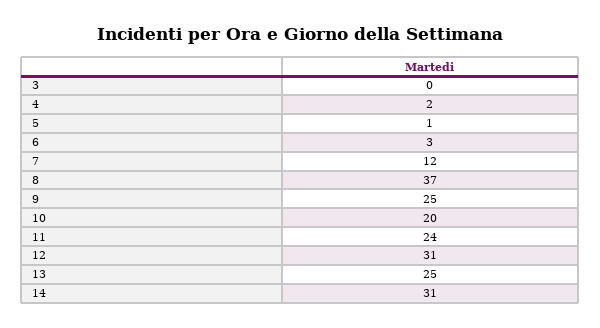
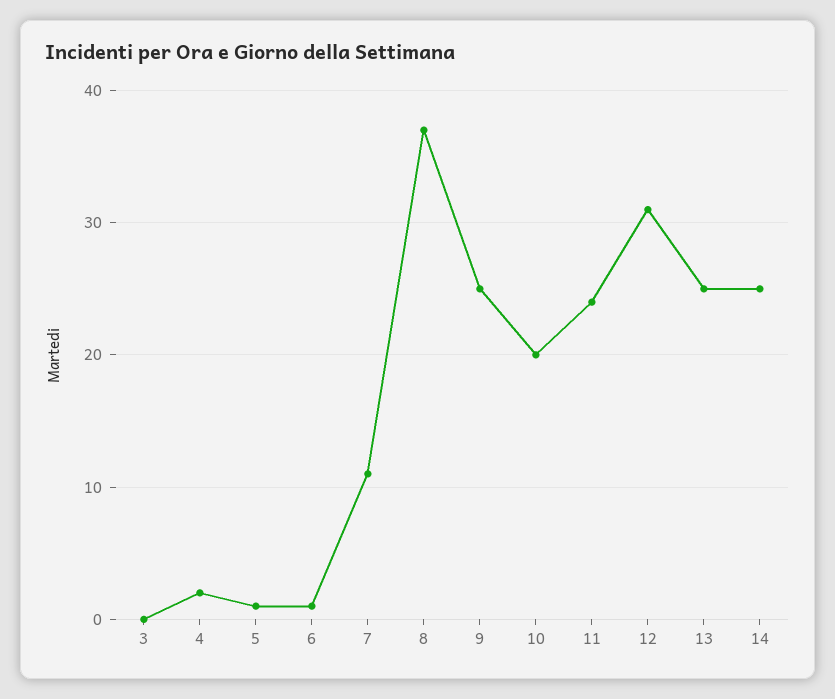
6: 3 -> 1
7: 12 -> 11
14: 31 -> 25

